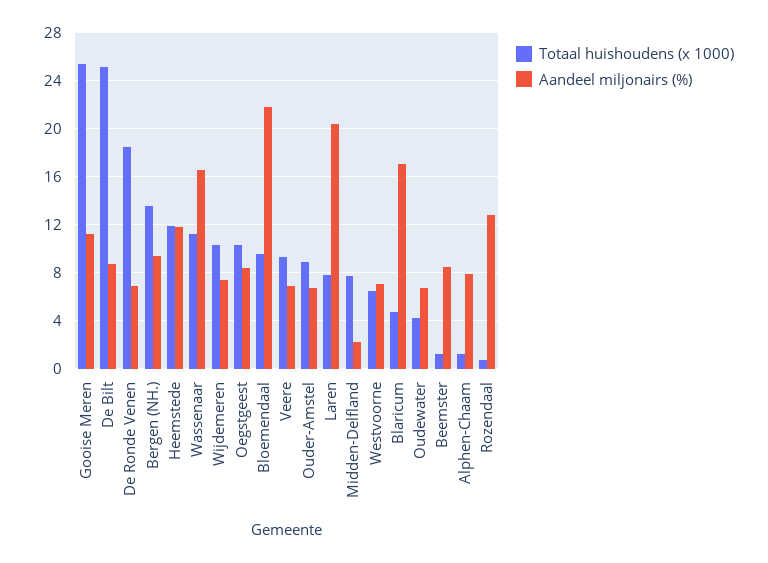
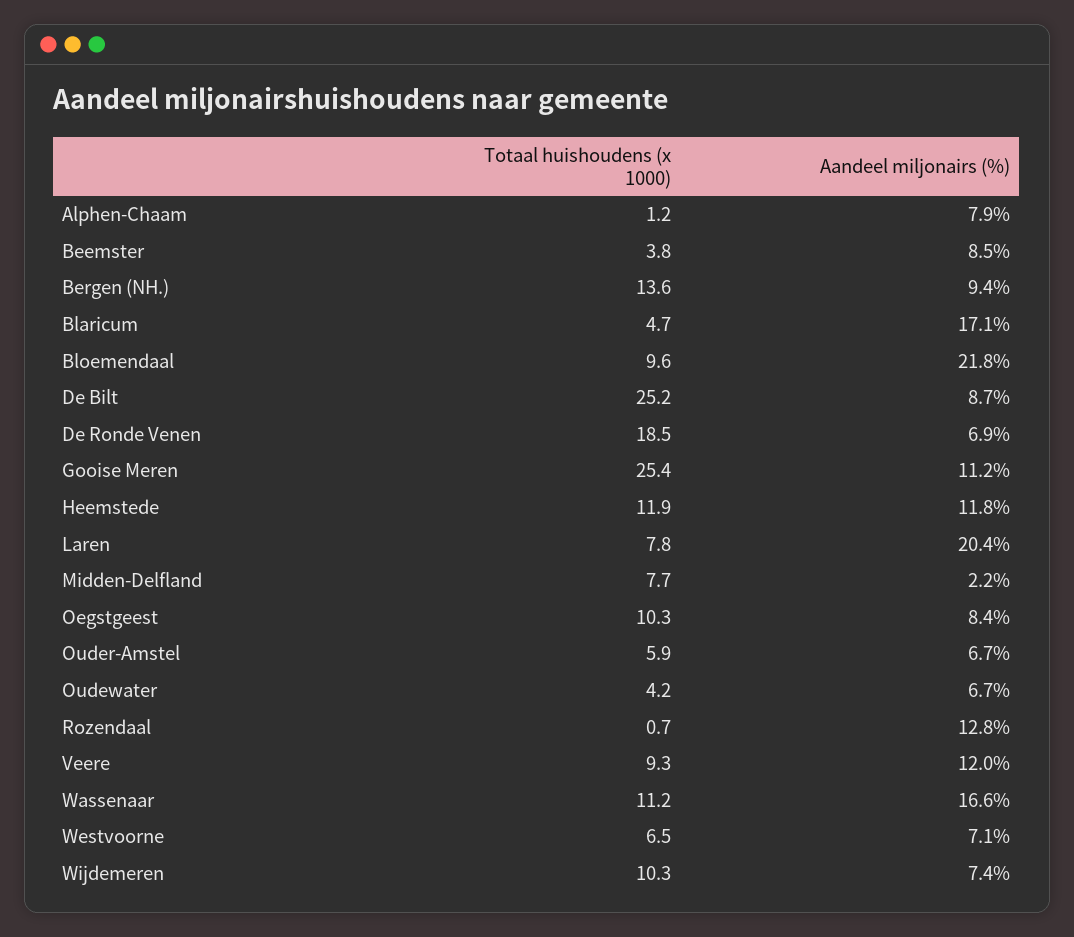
Aandeel miljonairs (%), Veere: 7 -> 12
Totaal huishoudens (x 1000), Ouder-Amstel: 9 -> 5.9
Totaal huishoudens (x 1000), Beemster: 1 -> 3.8

